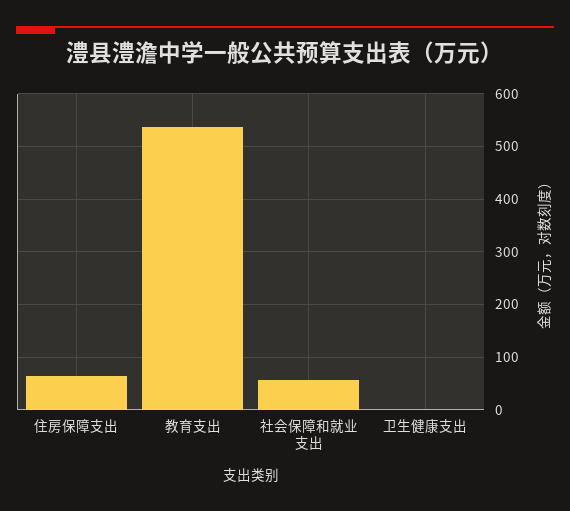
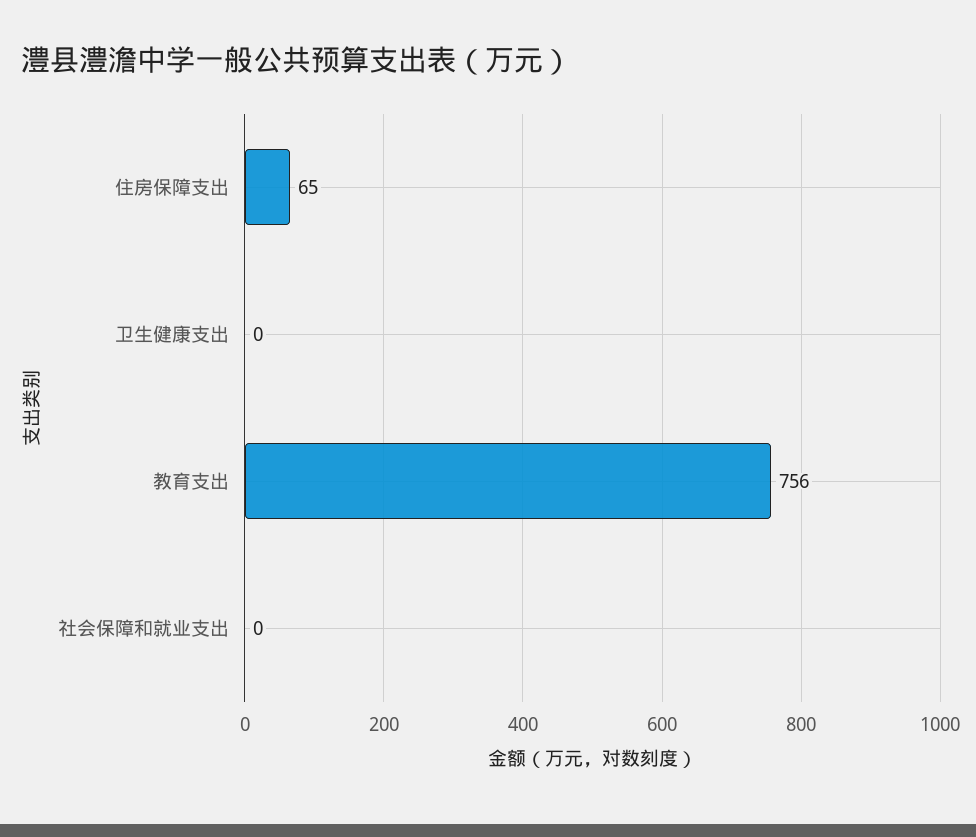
教育支出: 540 -> 756
社会保障和就业支出: 60 -> 0

